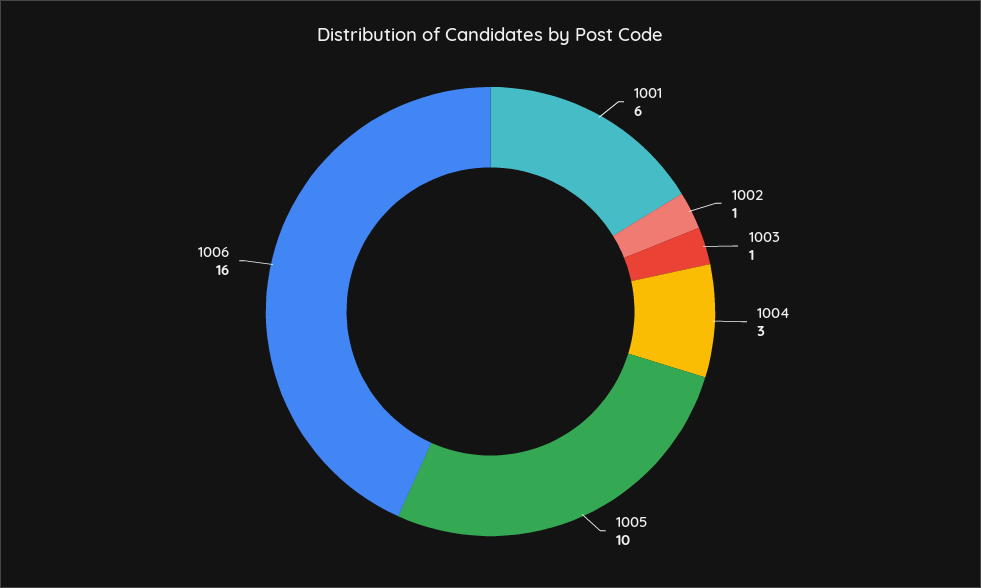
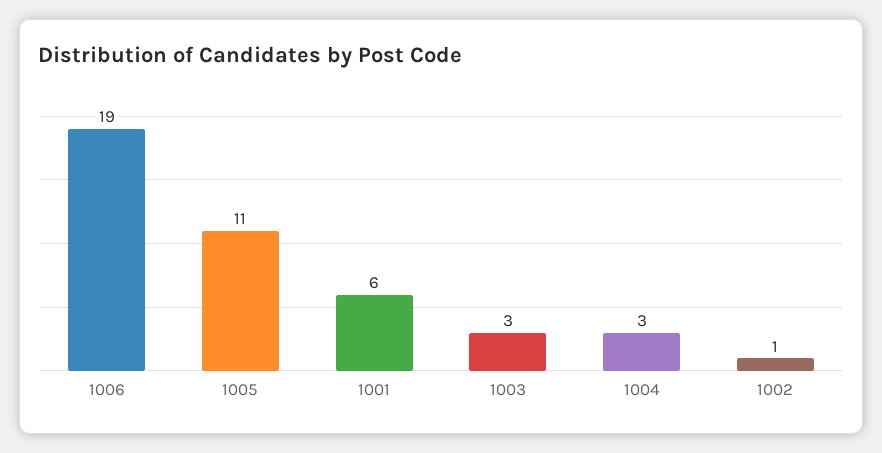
1003: 1 -> 3
1005: 10 -> 11
1006: 16 -> 19

